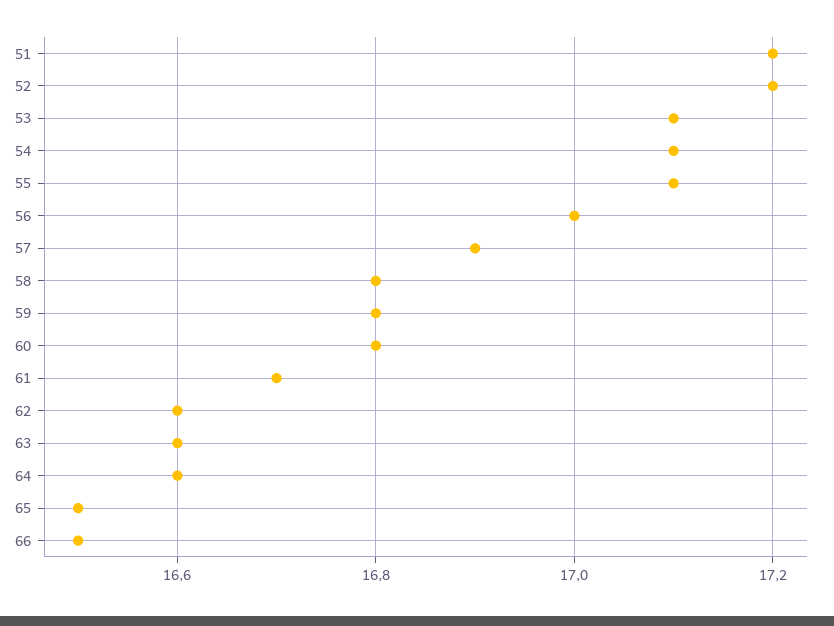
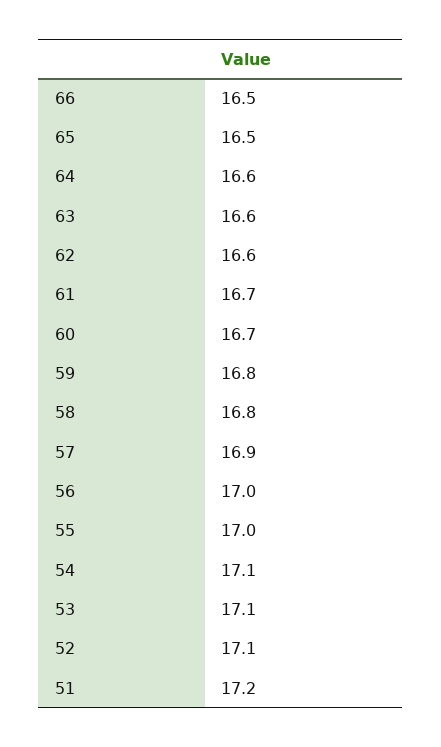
52: 17.2 -> 17.1
55: 17.1 -> 17
60: 16.8 -> 16.7

